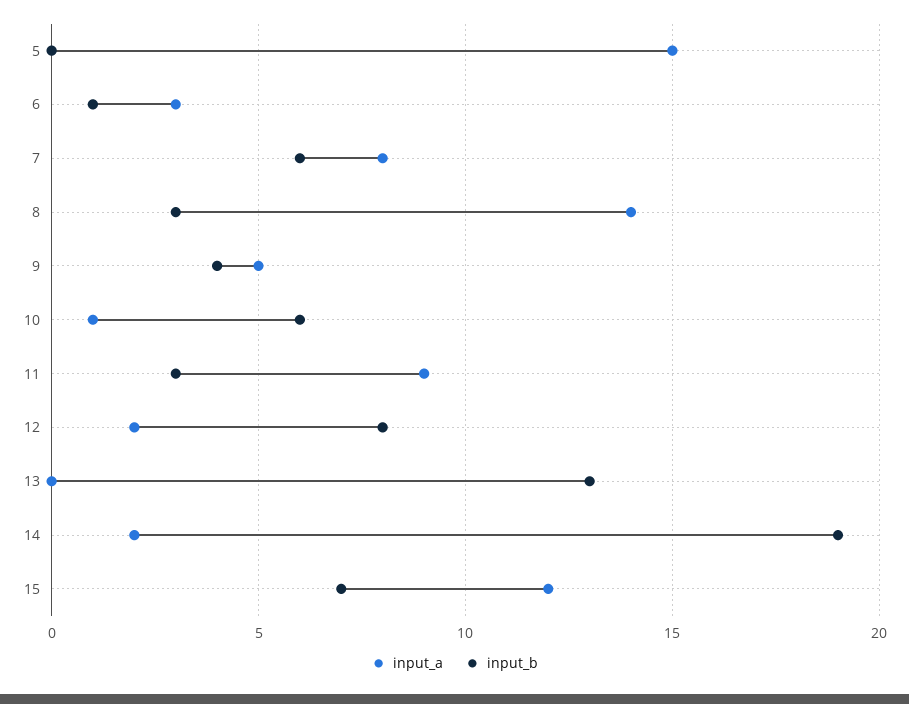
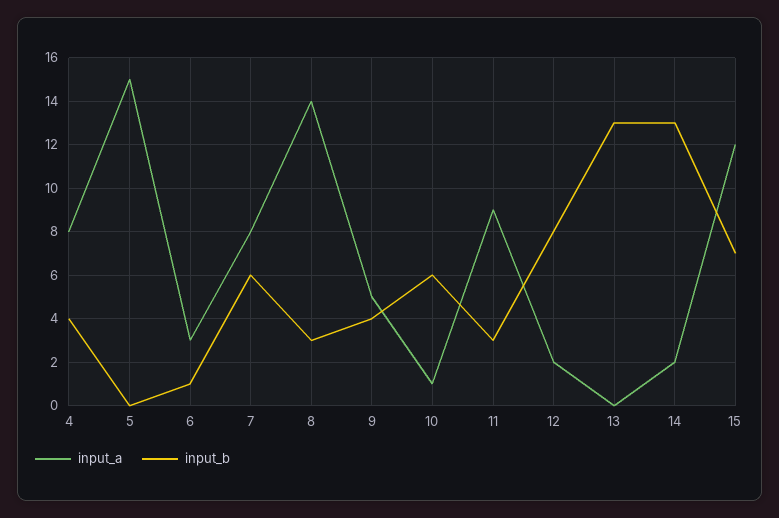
input_b, 14: 19 -> 13
input_a, 4: none -> 8
input_b, 4: none -> 4

